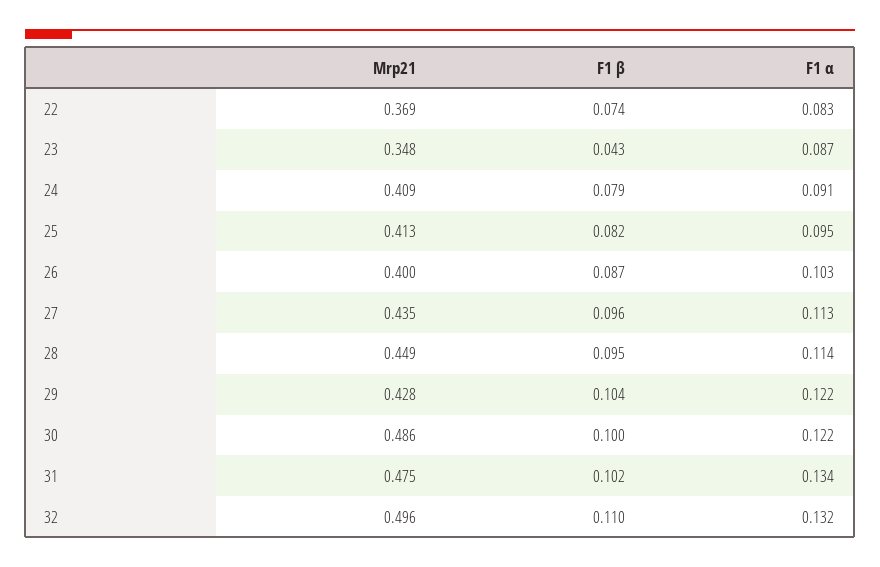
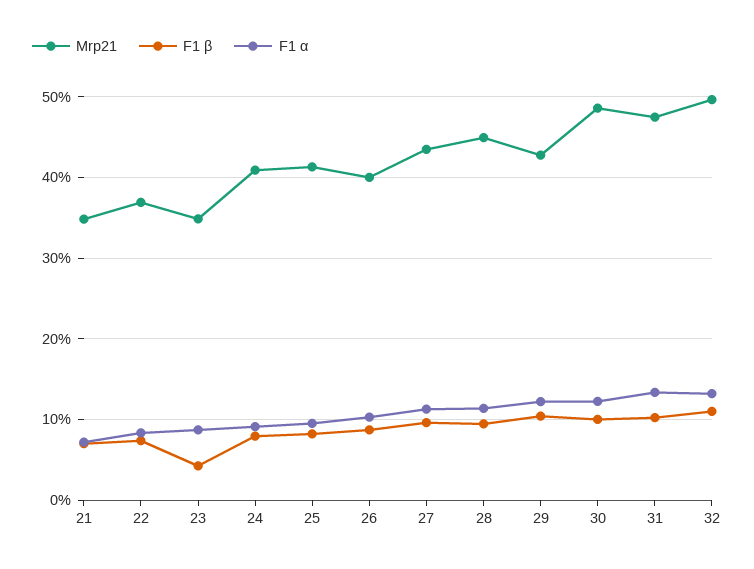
Mrp21, 21: none -> 0.35
F1 β, 21: none -> 0.07
F1 α, 21: none -> 0.07

